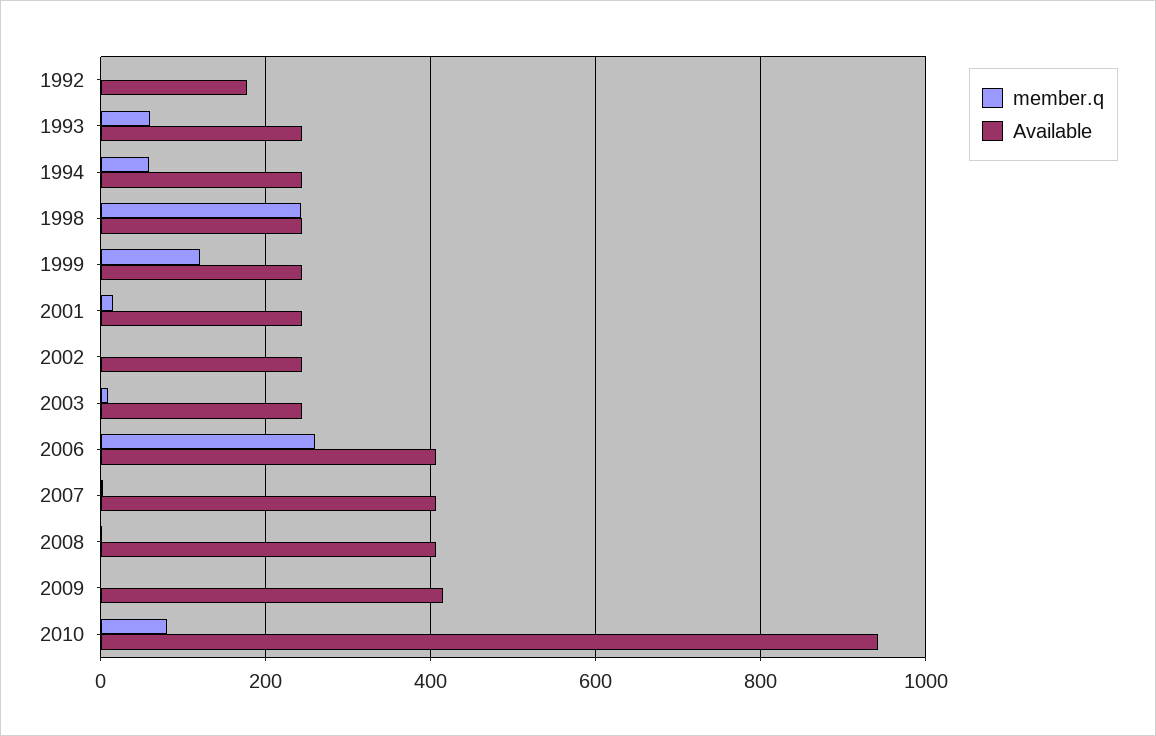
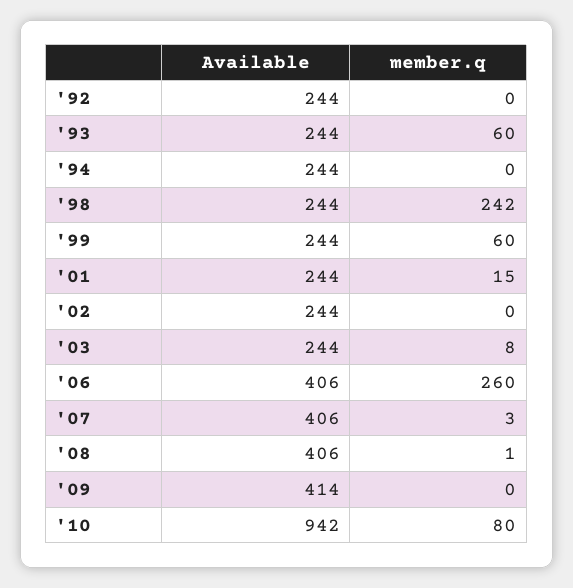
Available, 1992: 180 -> 244
member.q, 1994: 60 -> 0
member.q, 1999: 120 -> 60

